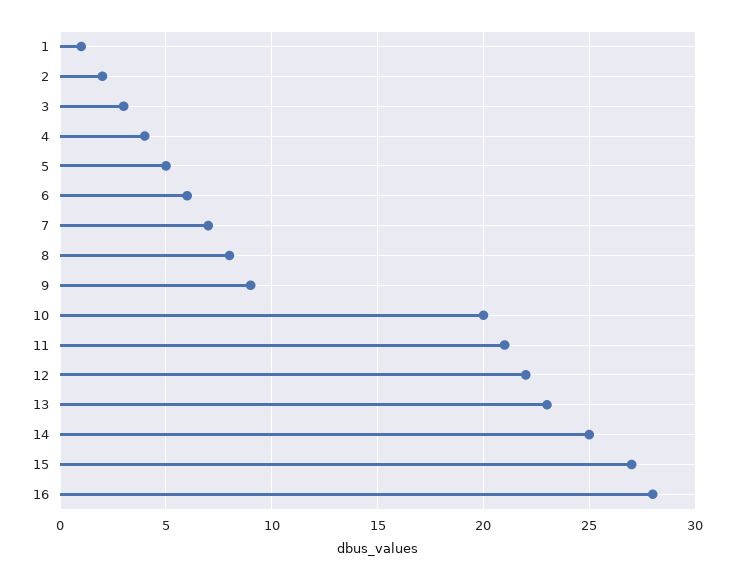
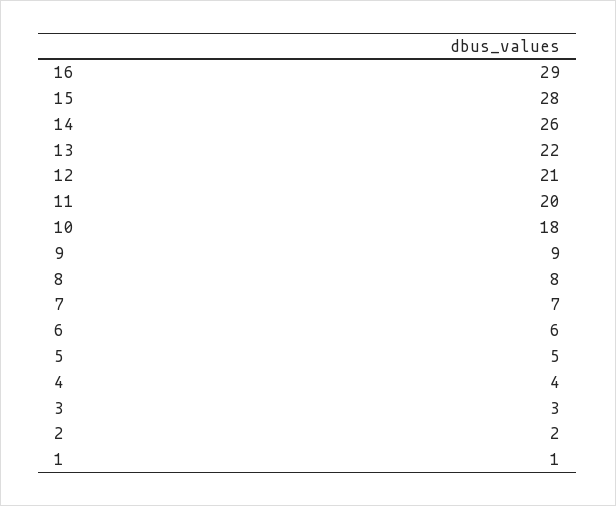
10: 20 -> 18
11: 21 -> 20
12: 22 -> 21
13: 23 -> 22
14: 25 -> 26
15: 27 -> 28
16: 28 -> 29

